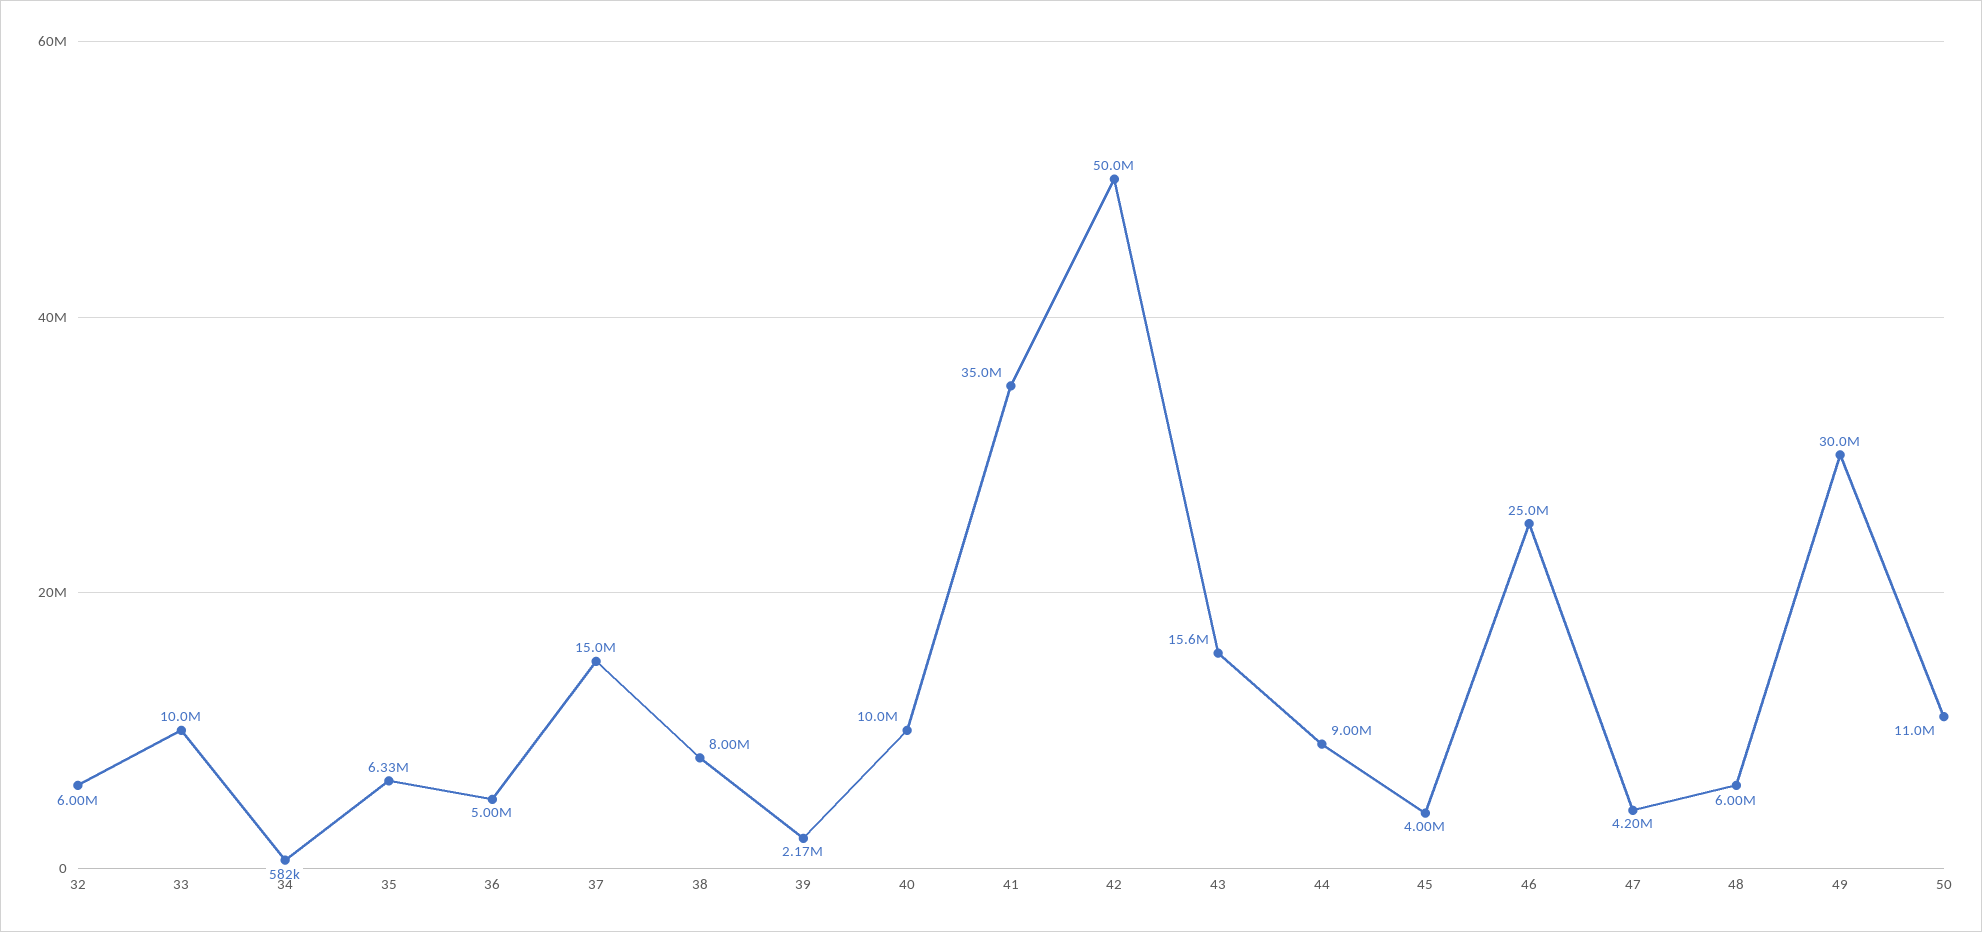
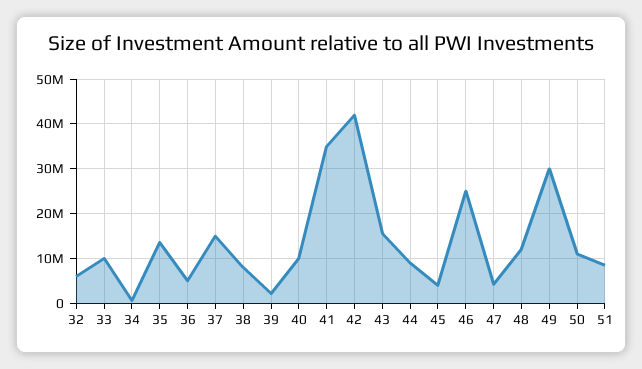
35: 6330000 -> 14000000
42: 50000000 -> 42000000
48: 6000000 -> 12000000
51: none -> 8000000

